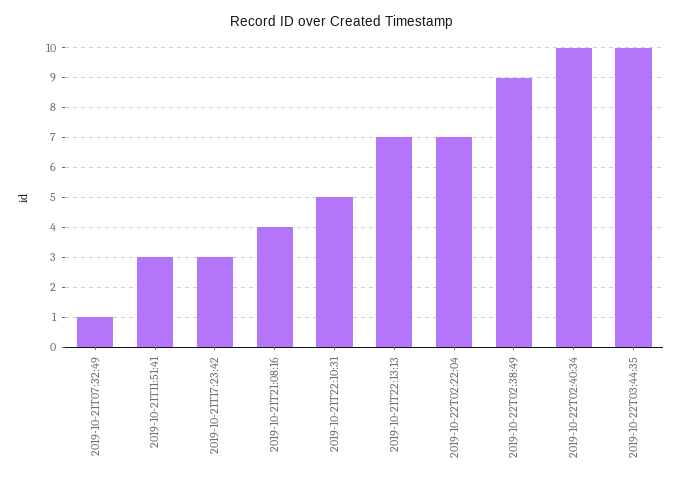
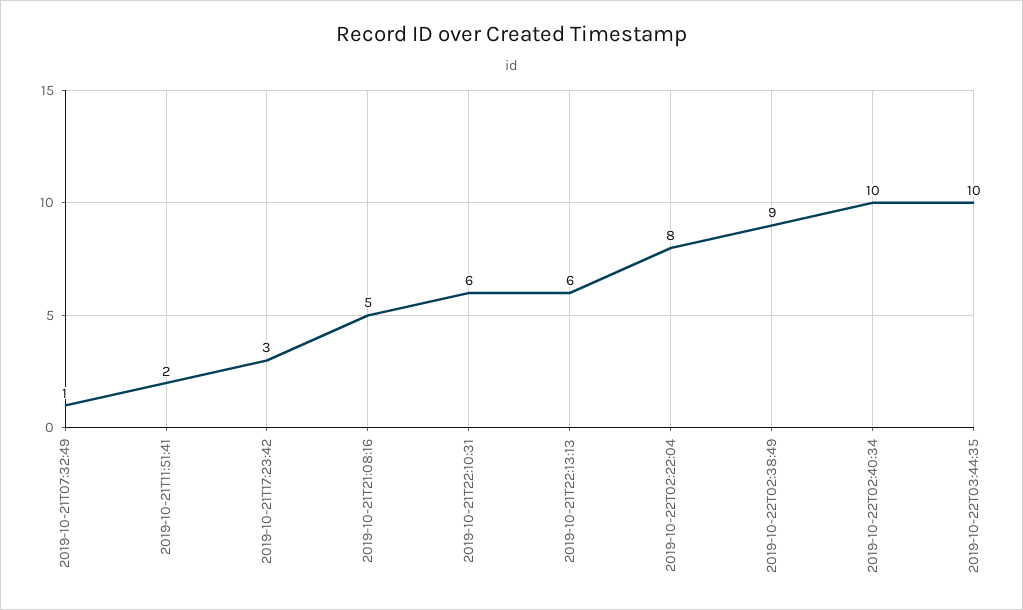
2019-10-21T11:51:41: 3 -> 2
2019-10-21T21:08:16: 4 -> 5
2019-10-21T22:10:31: 5 -> 6
2019-10-21T22:13:13: 7 -> 6
2019-10-22T02:22:04: 7 -> 8

